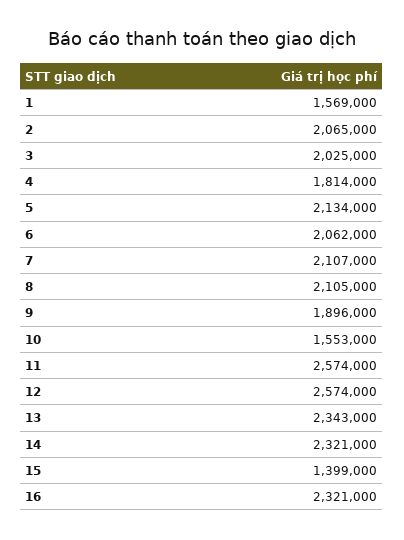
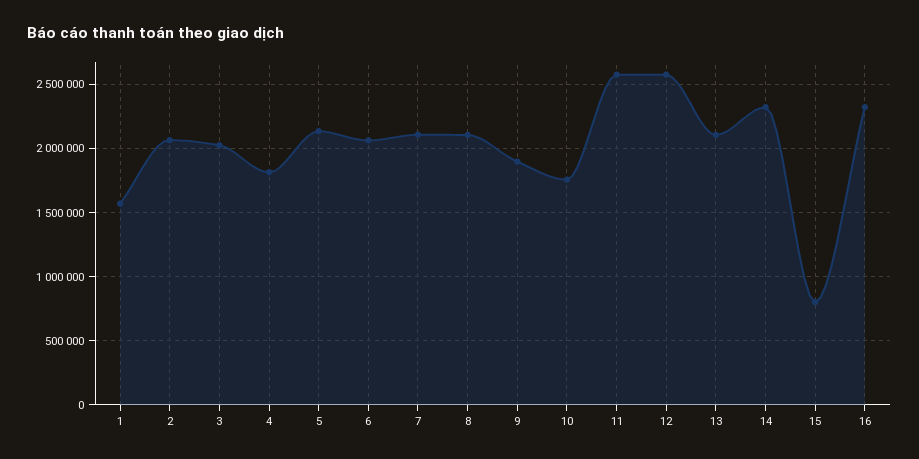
10: 1553000 -> 1750000
13: 2343000 -> 2100000
15: 1399000 -> 800000

